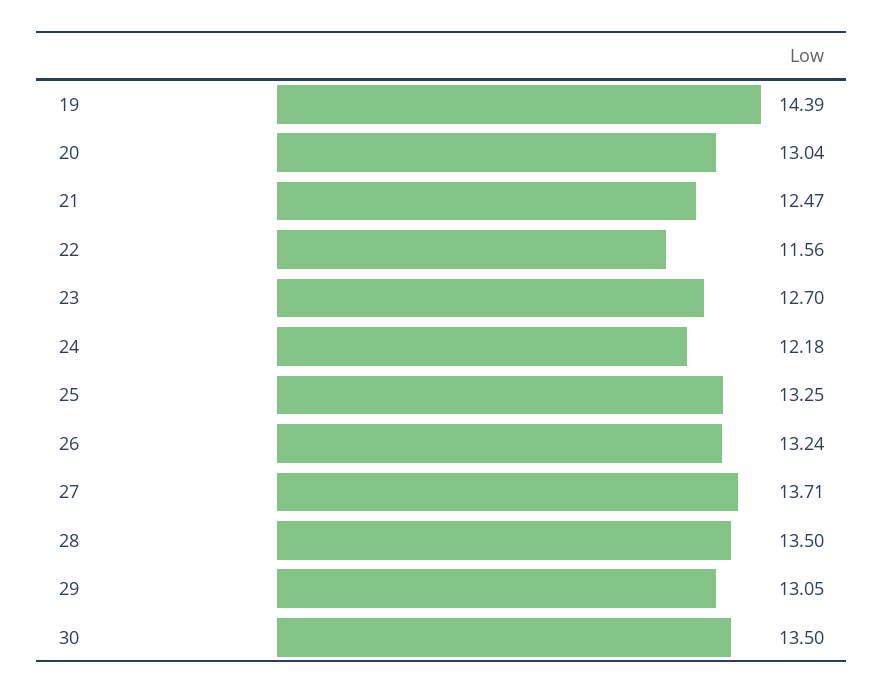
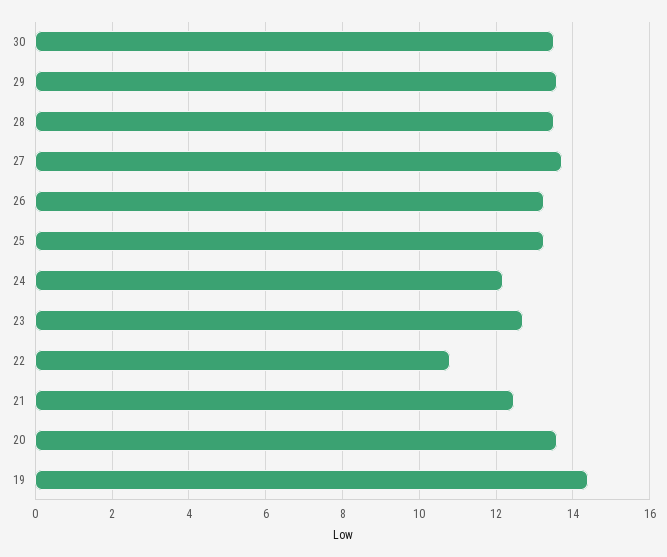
20: 13.04 -> 13.6
22: 11.56 -> 10.8
29: 13.05 -> 13.6

